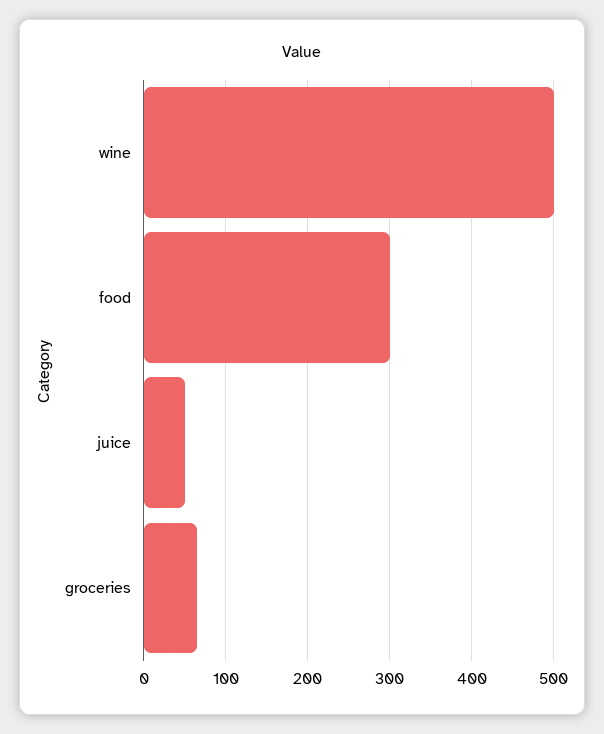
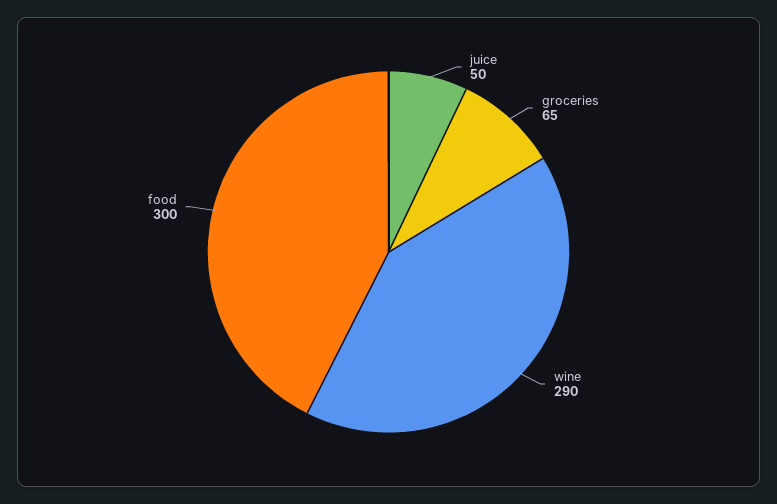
wine: 500 -> 290

